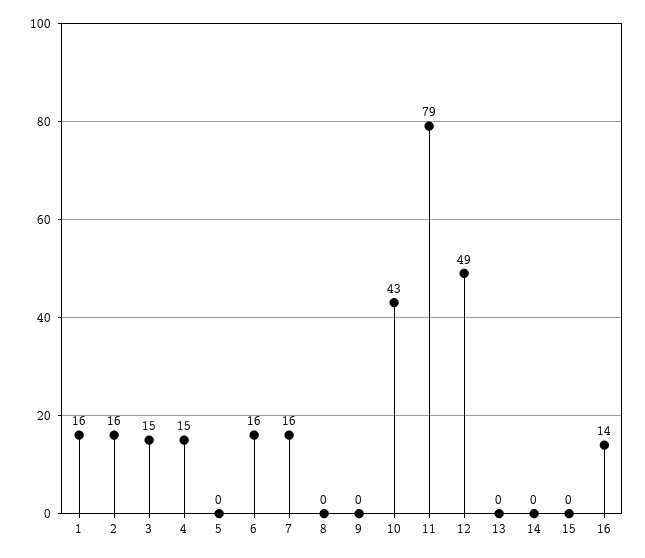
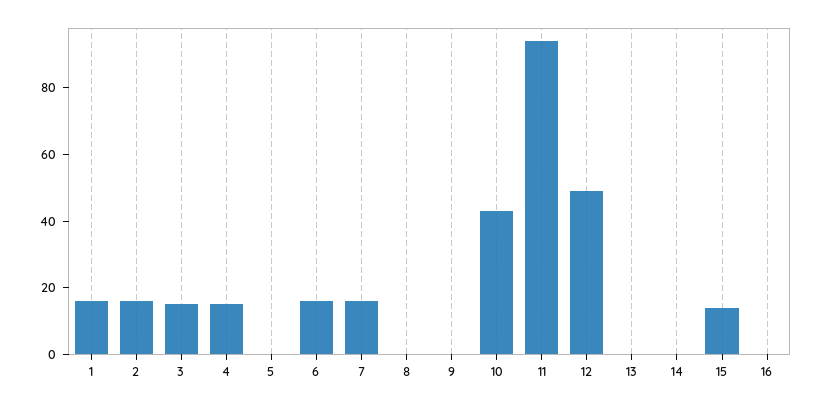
11: 79 -> 95
15: 0 -> 15
16: 14 -> 0

